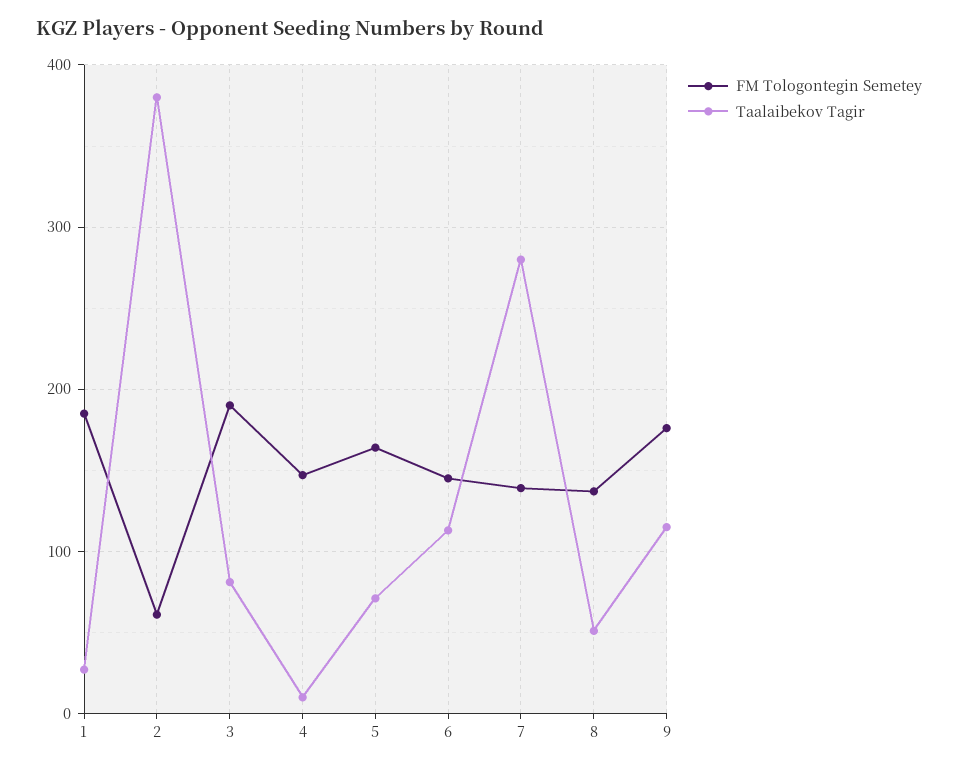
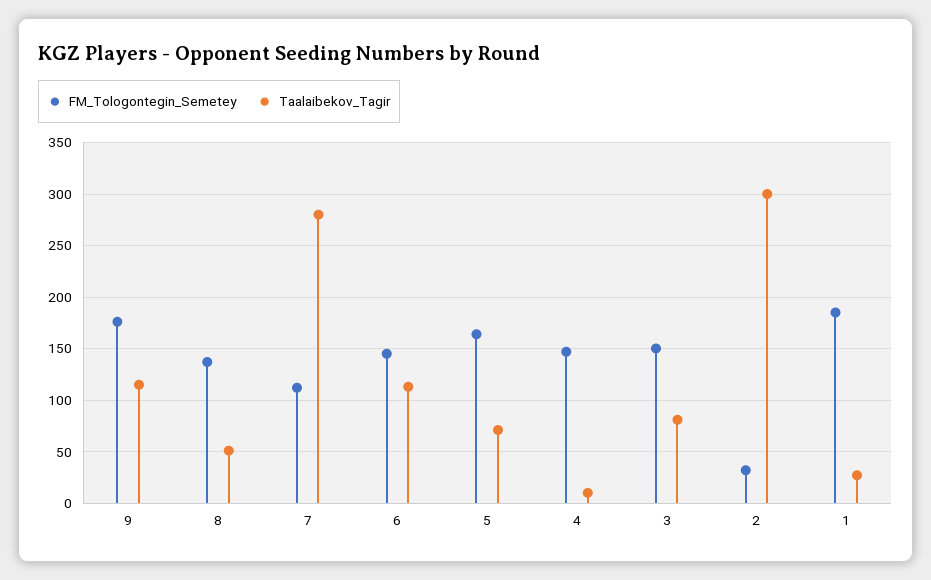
FM Tologontegin Semetey, 2: 60 -> 30
Taalaibekov Tagir, 2: 380 -> 300
FM Tologontegin Semetey, 3: 190 -> 150
FM Tologontegin Semetey, 7: 140 -> 110

